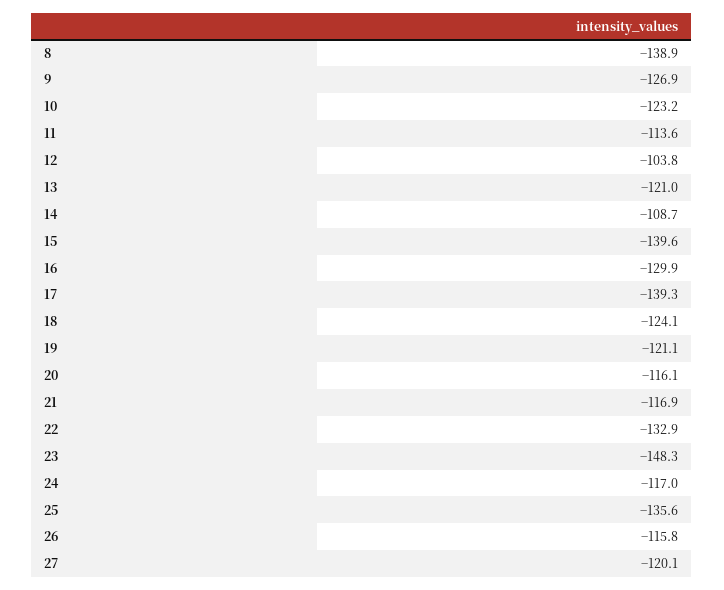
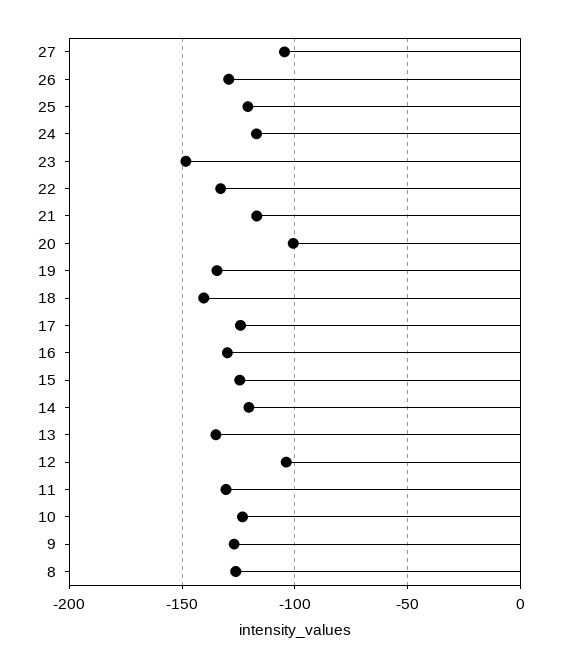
8: -138.9 -> -125
11: -113.6 -> -130
13: -121 -> -135
14: -108.7 -> -120
15: -139.6 -> -125
17: -139.3 -> -125
18: -124.1 -> -140
19: -121.1 -> -135
20: -116.1 -> -100
25: -135.6 -> -120
26: -115.8 -> -130
27: -120.1 -> -105

